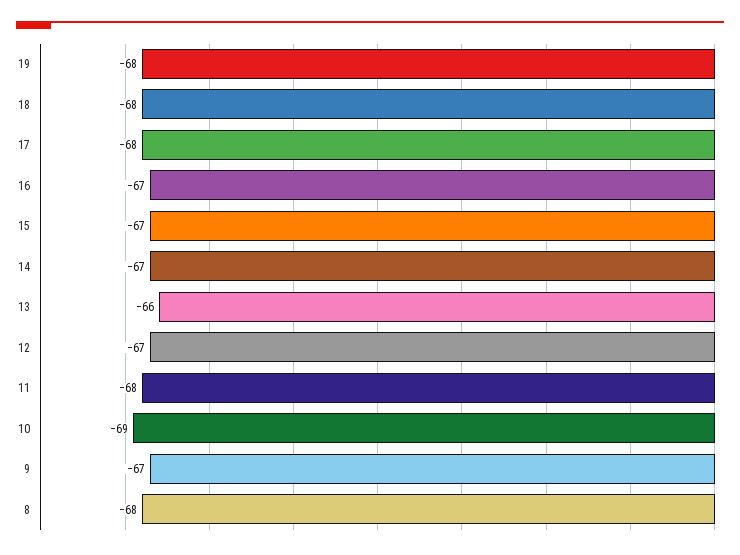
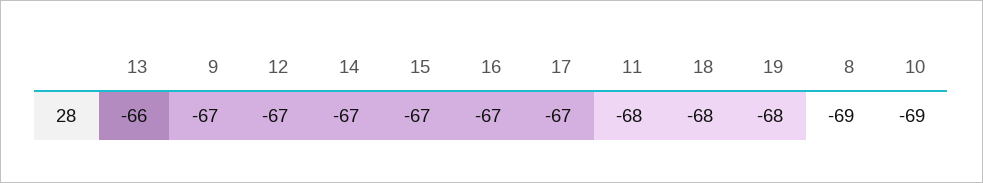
17: -68 -> -67
8: -68 -> -69

